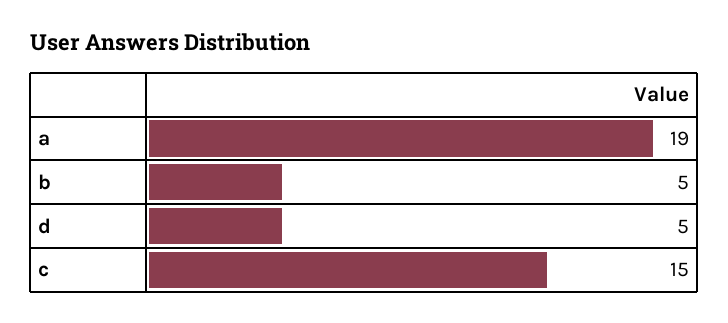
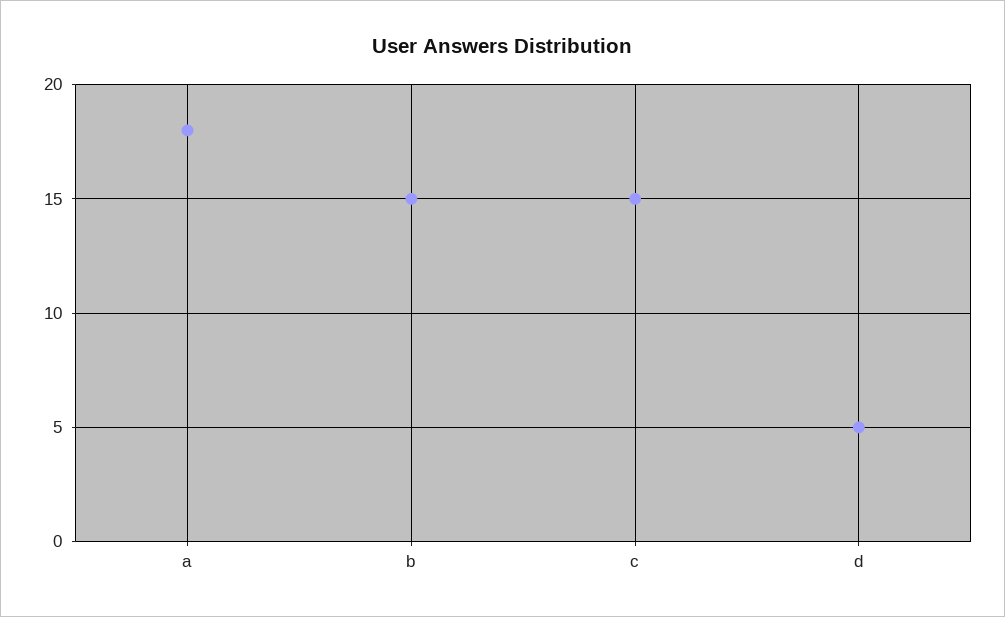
a: 19 -> 18
b: 5 -> 15

